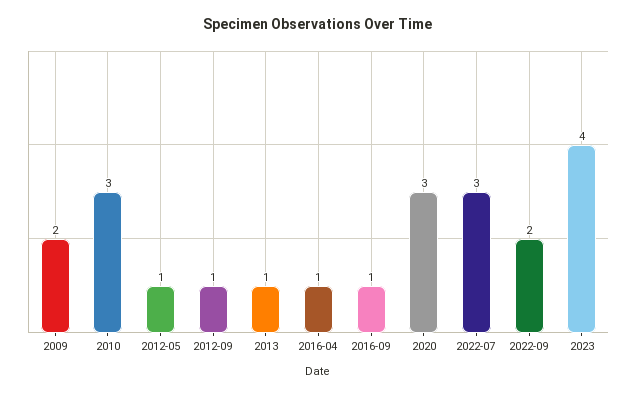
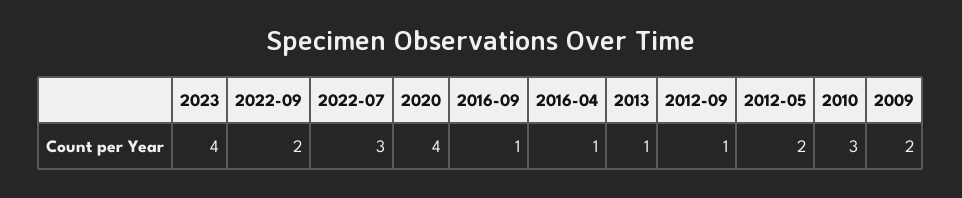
2012-05: 1 -> 2
2020: 3 -> 4

